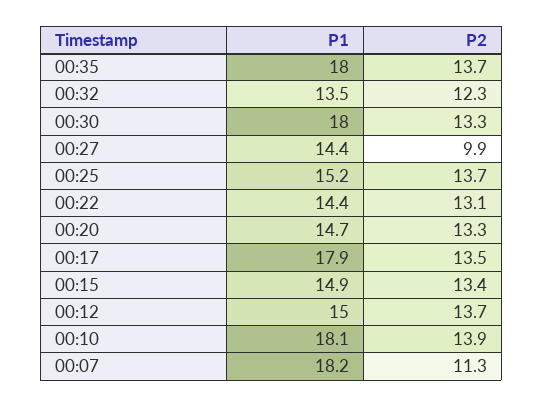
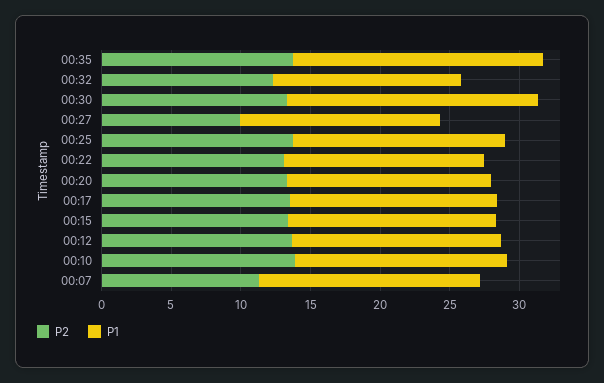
P1, 00:17: 17.9 -> 15
P1, 00:10: 18.1 -> 15
P1, 00:07: 18.2 -> 16

